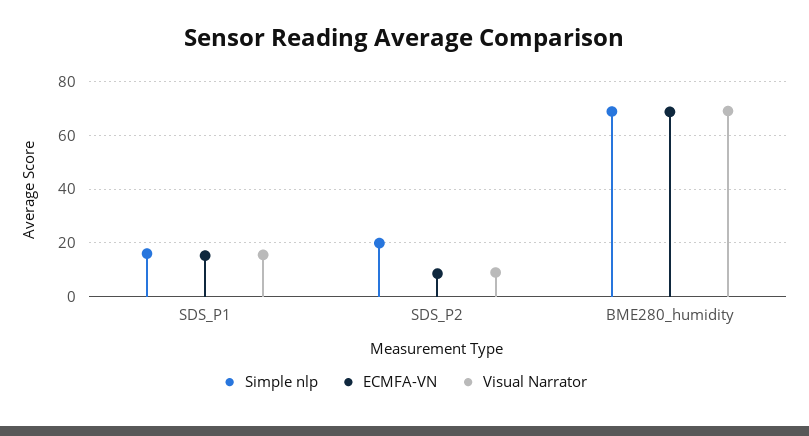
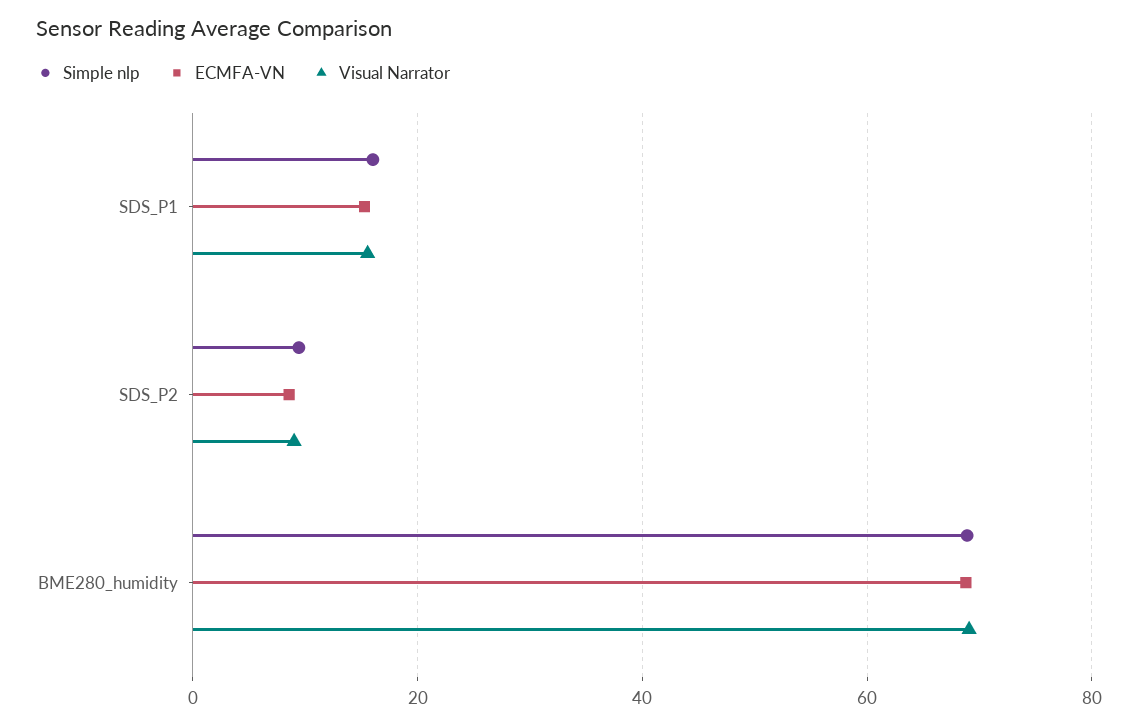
Simple nlp, SDS_P2: 20 -> 10

